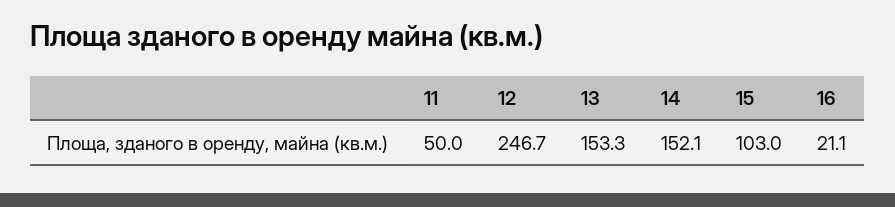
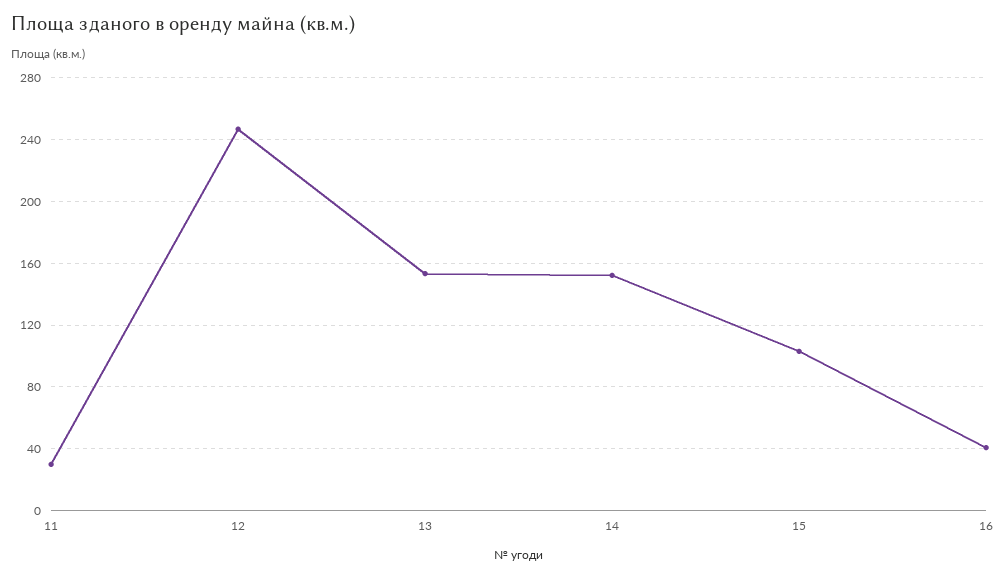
11: 50 -> 30
16: 21.1 -> 40

